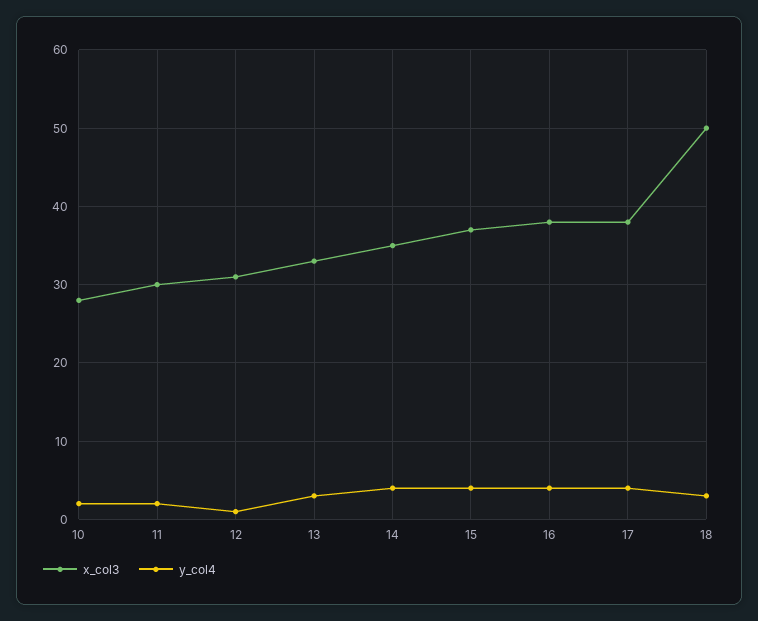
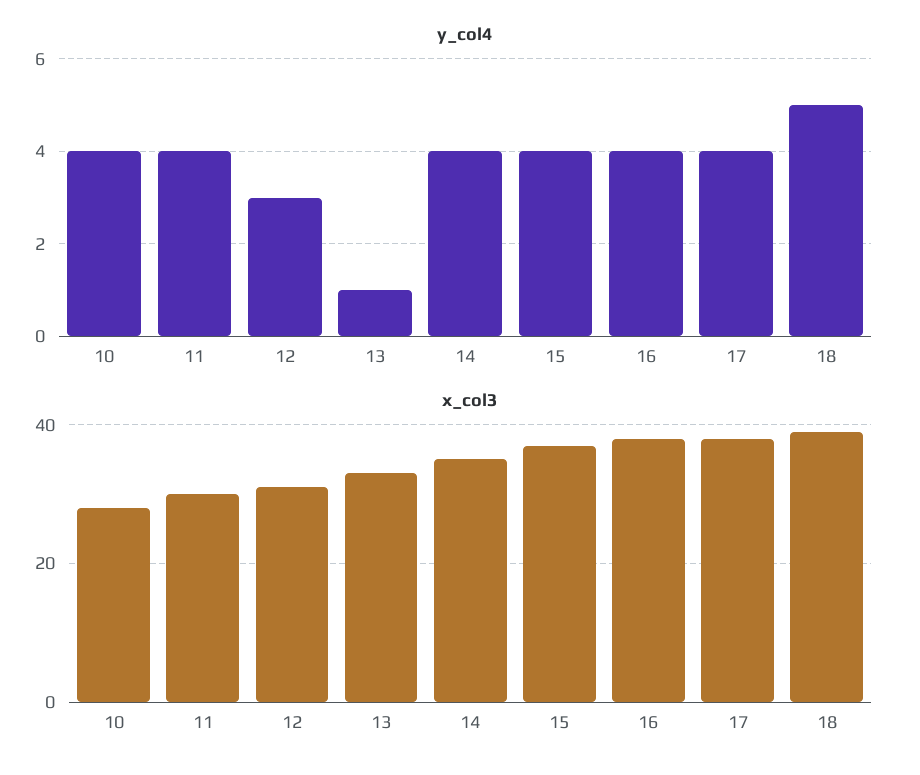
y_col4, 10: 2 -> 4
y_col4, 11: 2 -> 4
y_col4, 12: 1 -> 3
y_col4, 13: 3 -> 1
x_col3, 18: 50 -> 40
y_col4, 18: 3 -> 5

